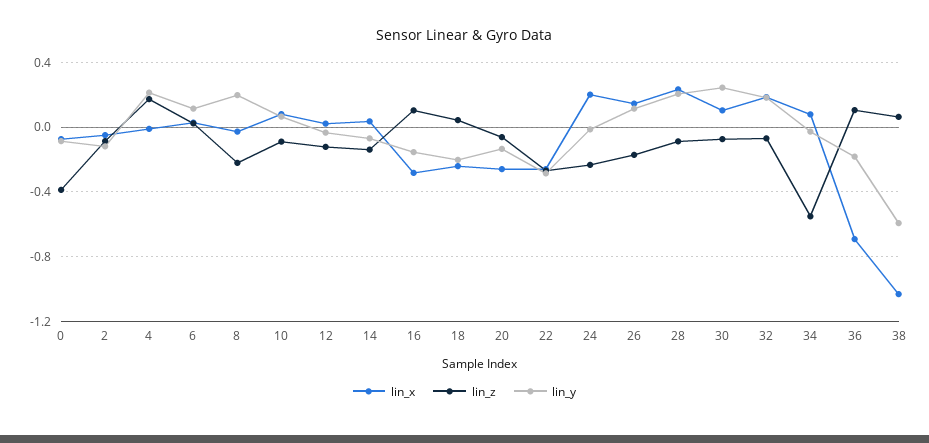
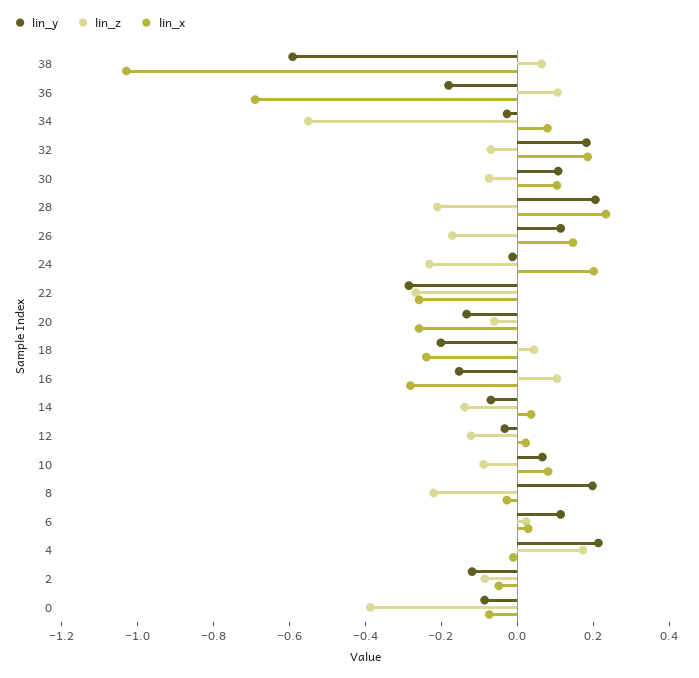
lin_z, 28: -0.1 -> -0.2
lin_y, 30: 0.25 -> 0.1

